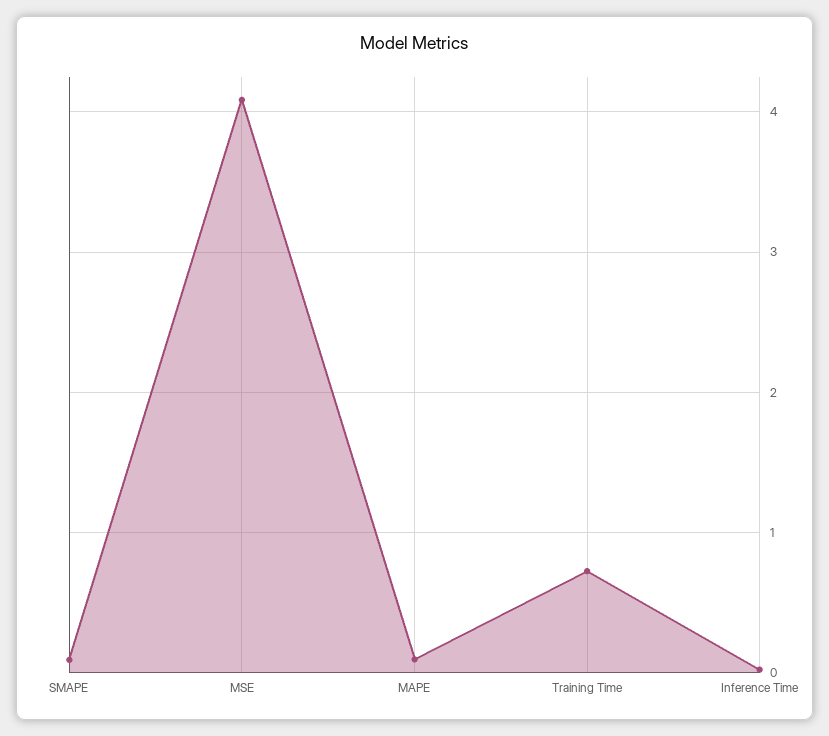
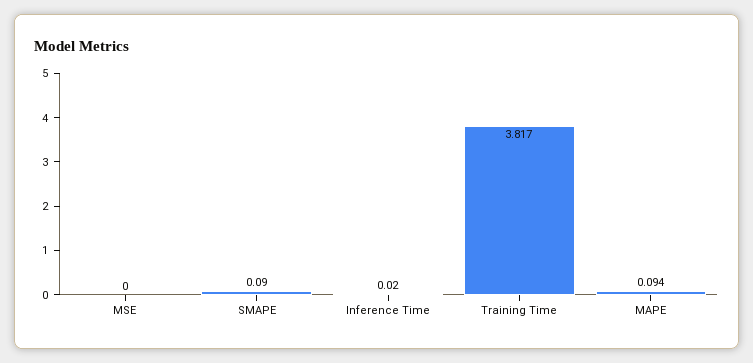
MSE: 4.1 -> 0
Training Time: 0.7 -> 3.817

